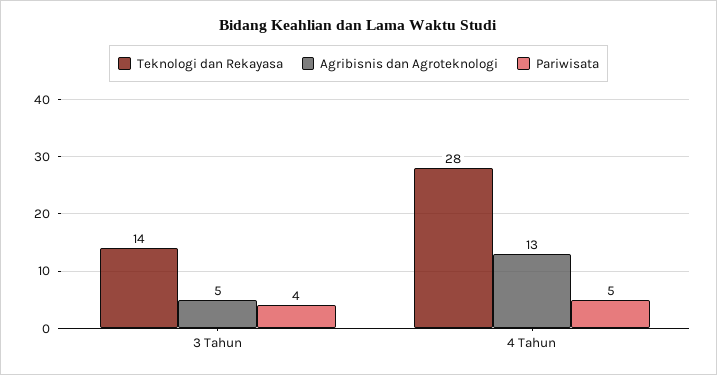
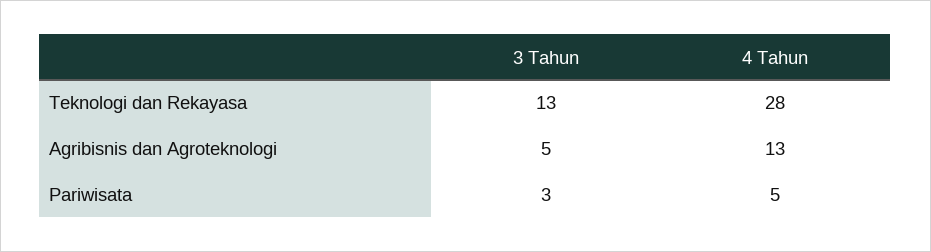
Teknologi dan Rekayasa, 3 Tahun: 14 -> 13
Pariwisata, 3 Tahun: 4 -> 3

